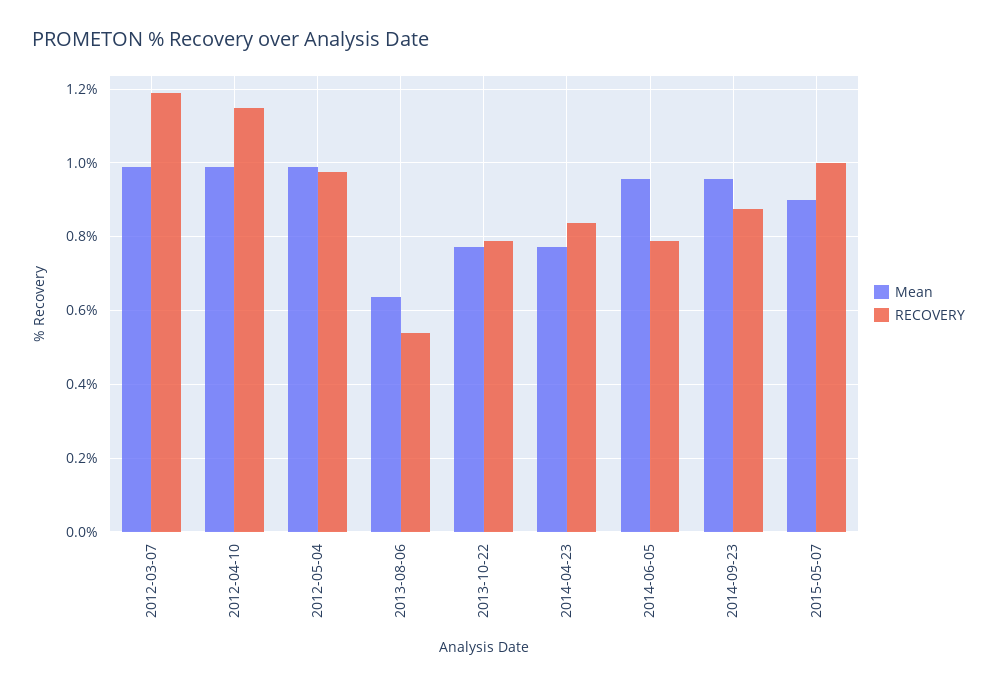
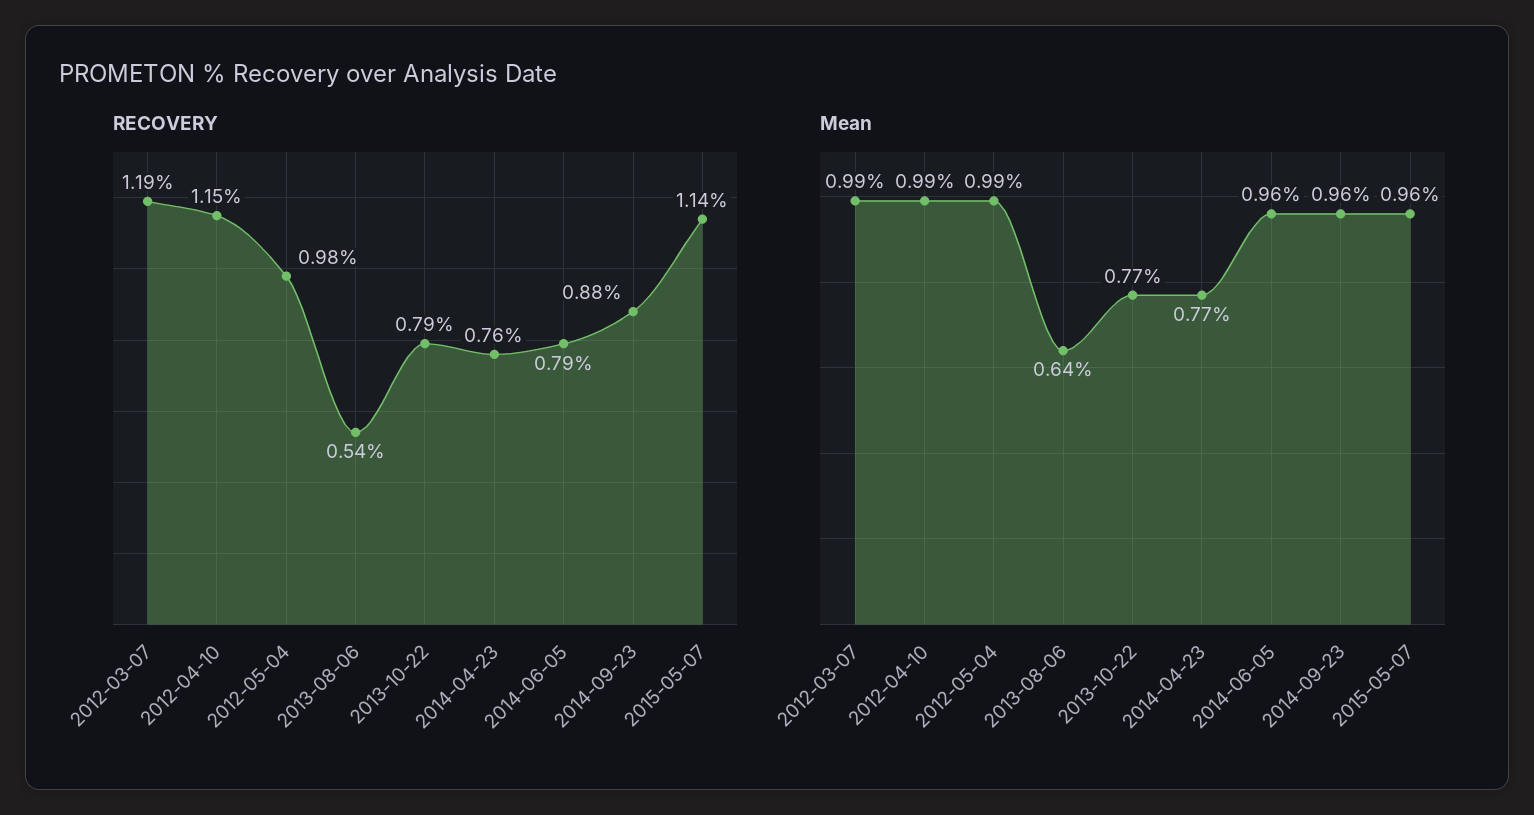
RECOVERY, 2014-04-23: 0.84 -> 0.76
Mean, 2015-05-07: 0.9 -> 0.96
RECOVERY, 2015-05-07: 1 -> 1.14

